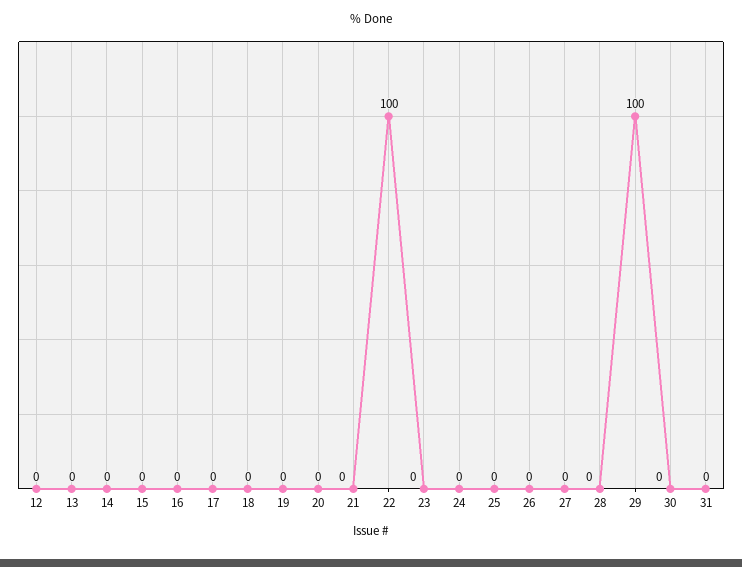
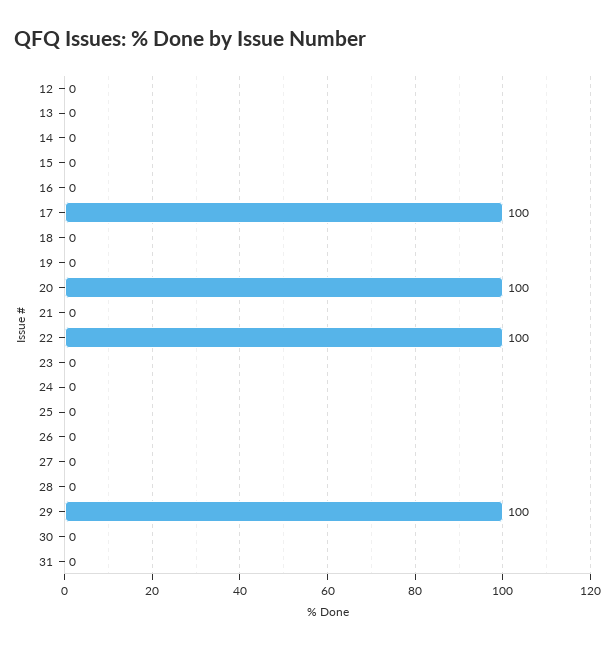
17: 0 -> 100
20: 0 -> 100

